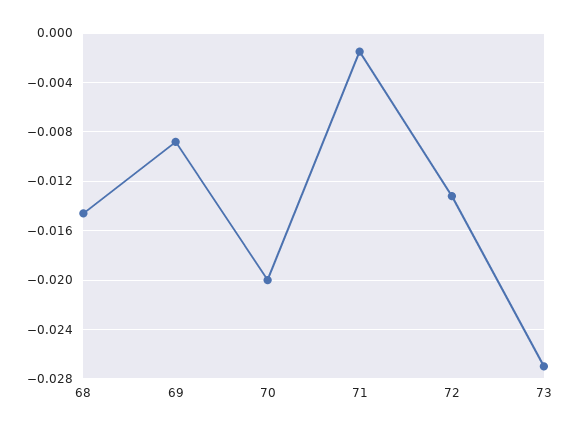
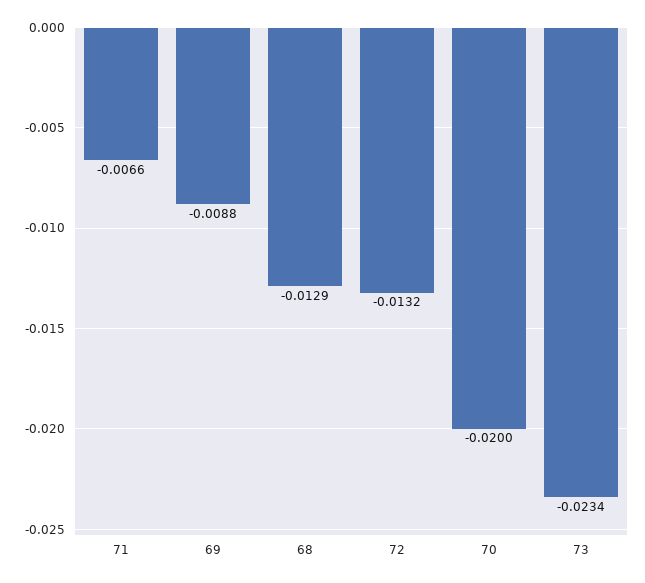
68: -0.0145 -> -0.0129
71: -0.0015 -> -0.0066
73: -0.027 -> -0.0234

